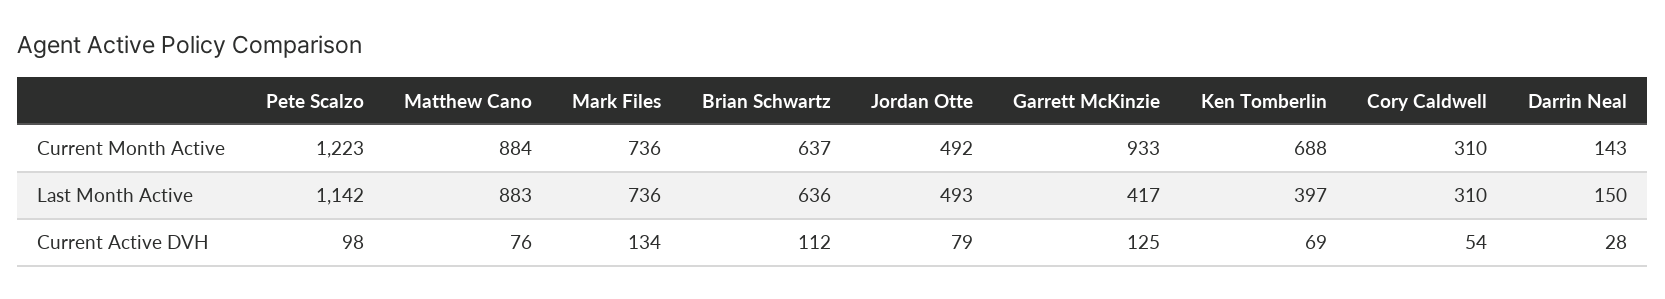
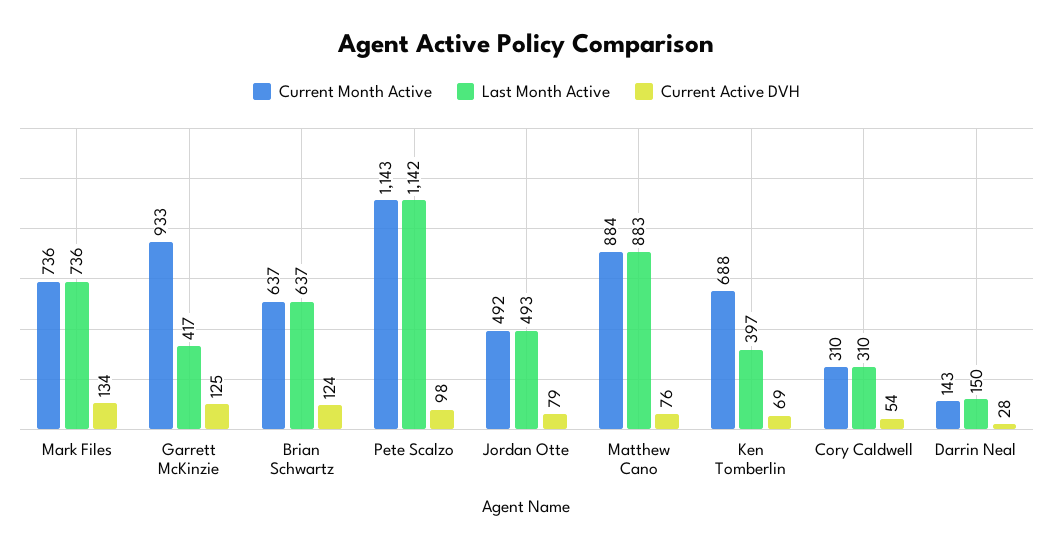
Current Month Active, Pete Scalzo: 1223 -> 1143
Last Month Active, Brian Schwartz: 636 -> 637
Current Active DVH, Brian Schwartz: 112 -> 124

